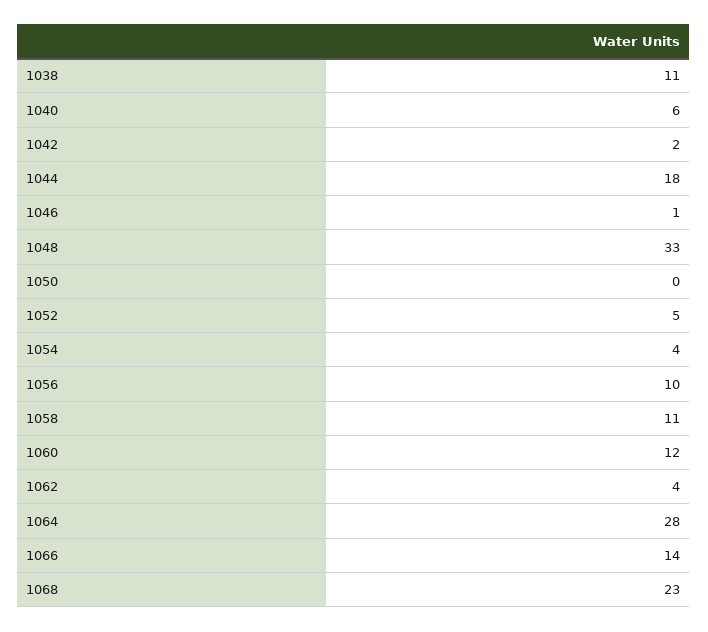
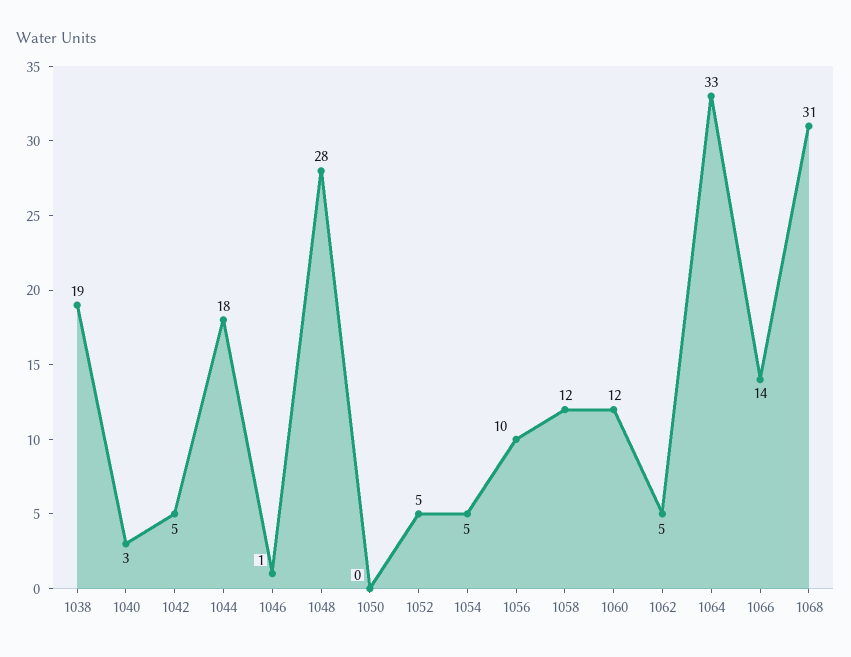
1038: 11 -> 19
1040: 6 -> 3
1042: 2 -> 5
1048: 33 -> 28
1054: 4 -> 5
1058: 11 -> 12
1062: 4 -> 5
1064: 28 -> 33
1068: 23 -> 31

